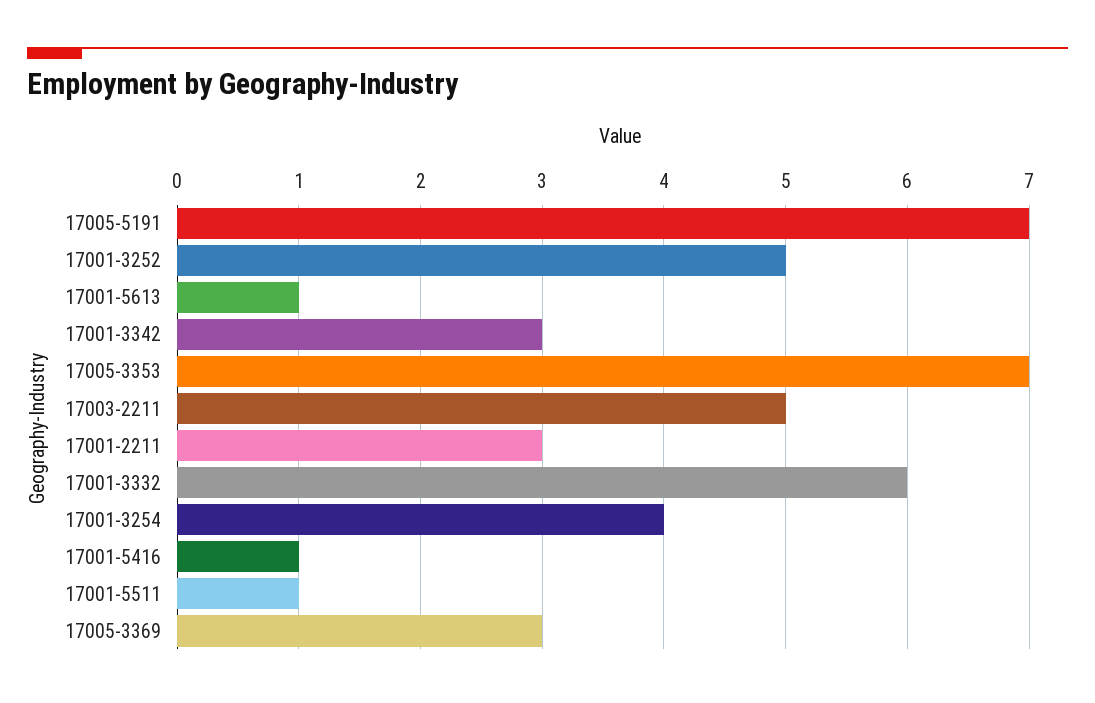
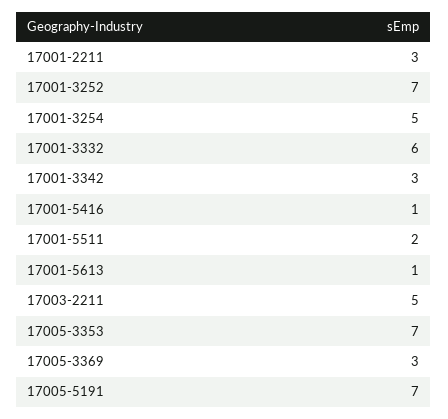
17001-3252: 5 -> 7
17001-3254: 4 -> 5
17001-5511: 1 -> 2

